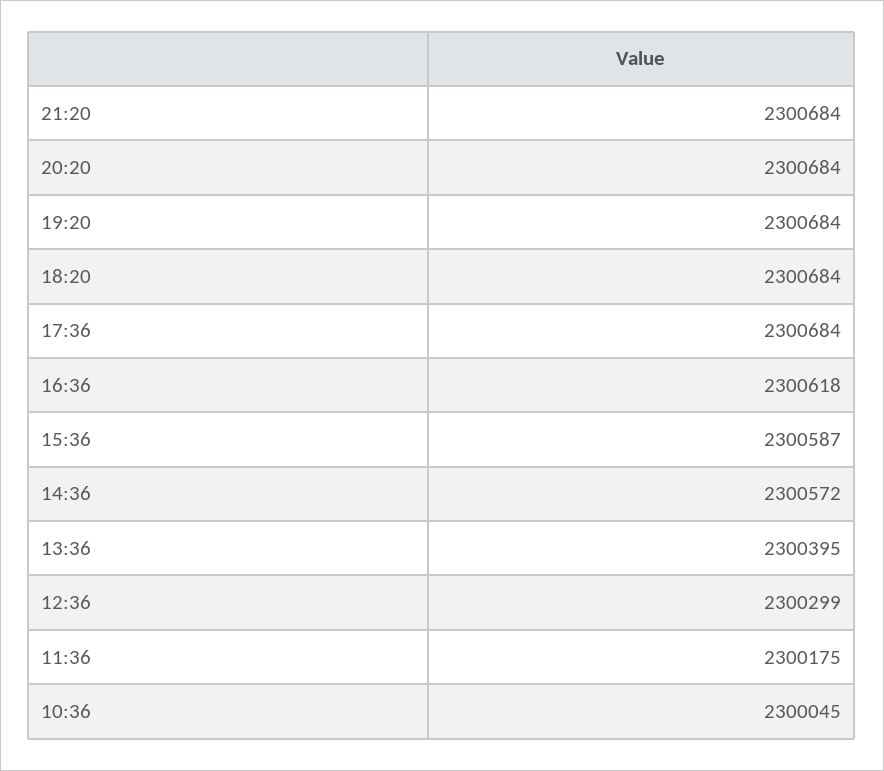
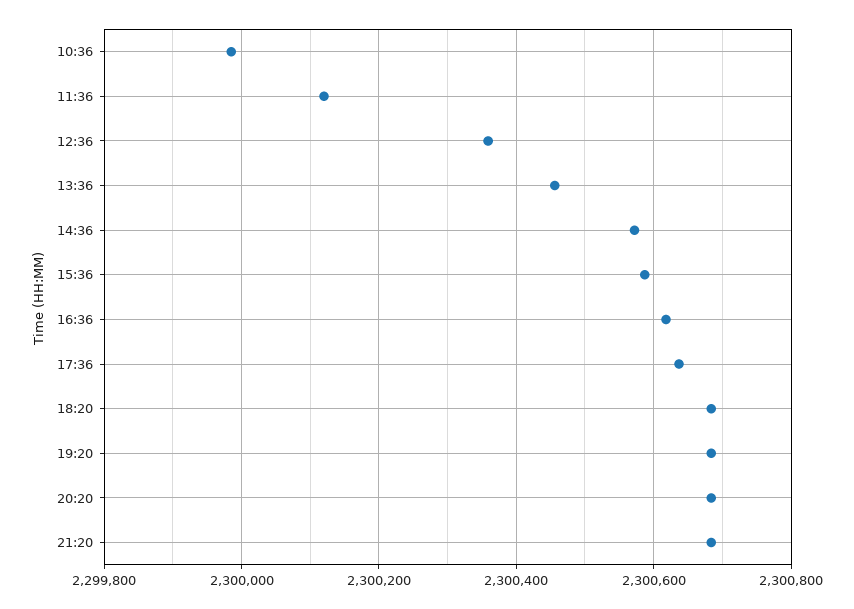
17:36: 2300684 -> 2300640
13:36: 2300395 -> 2300460
12:36: 2300299 -> 2300360
11:36: 2300175 -> 2300120
10:36: 2300045 -> 2299980

